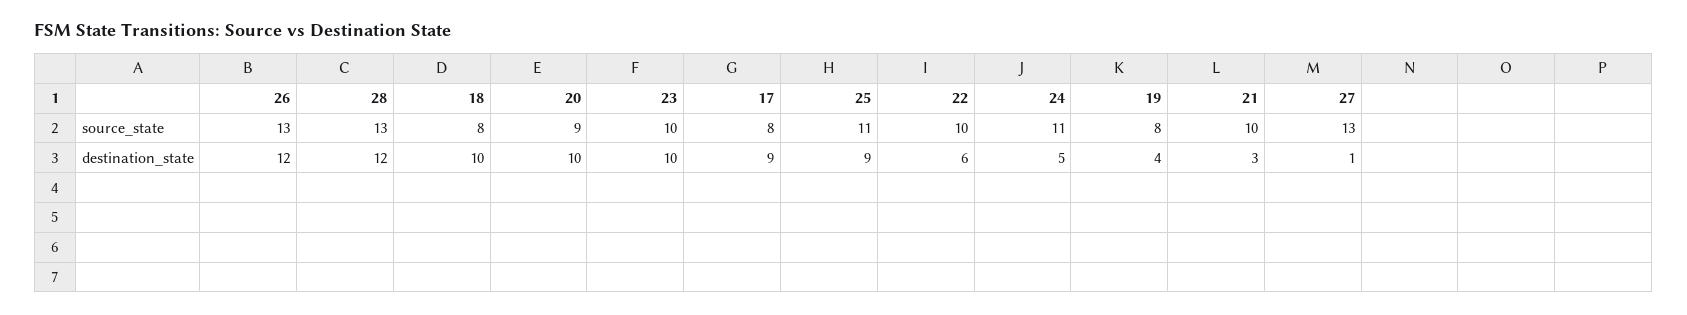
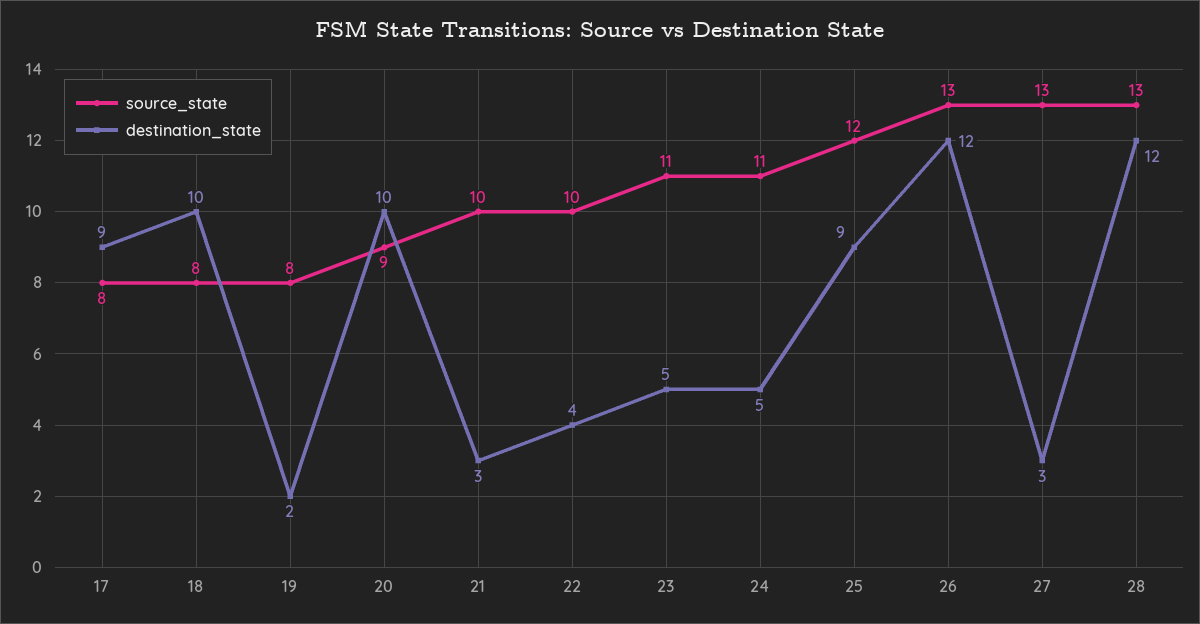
source_state, 23: 10 -> 11
source_state, 25: 11 -> 12
destination_state, 23: 10 -> 5
destination_state, 22: 6 -> 4
destination_state, 19: 4 -> 2
destination_state, 27: 1 -> 3

